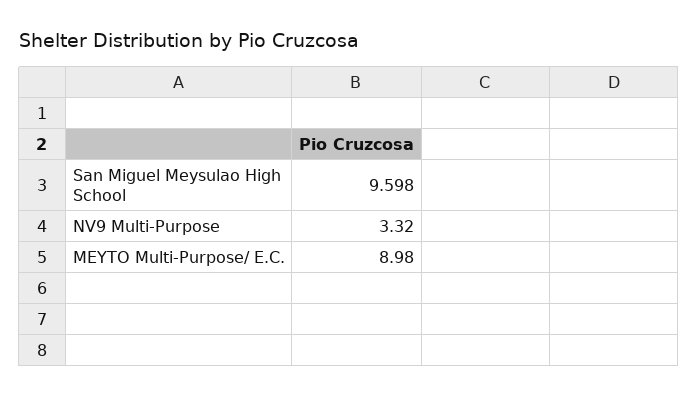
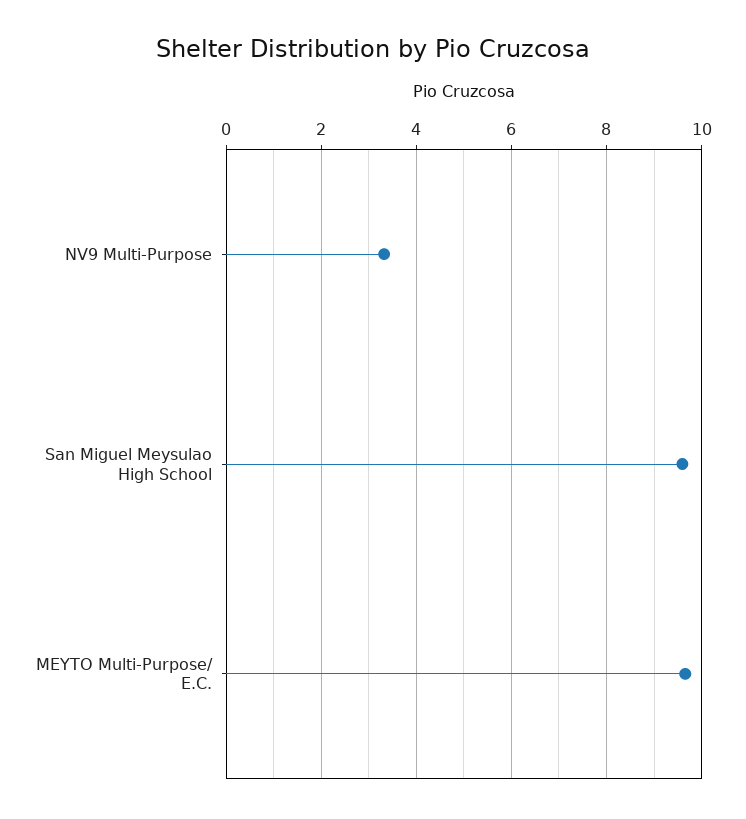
MEYTO Multi-Purpose/ E.C.: 8.98 -> 9.6

